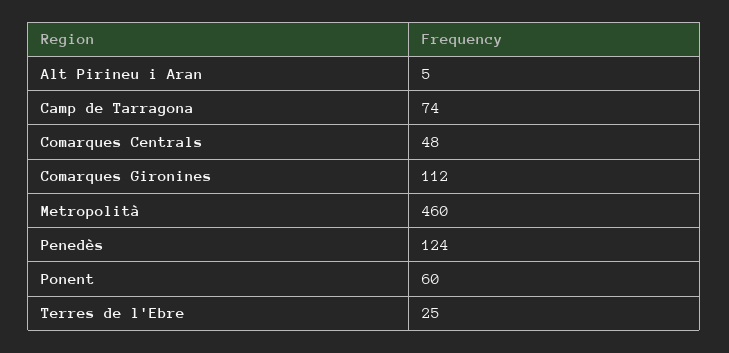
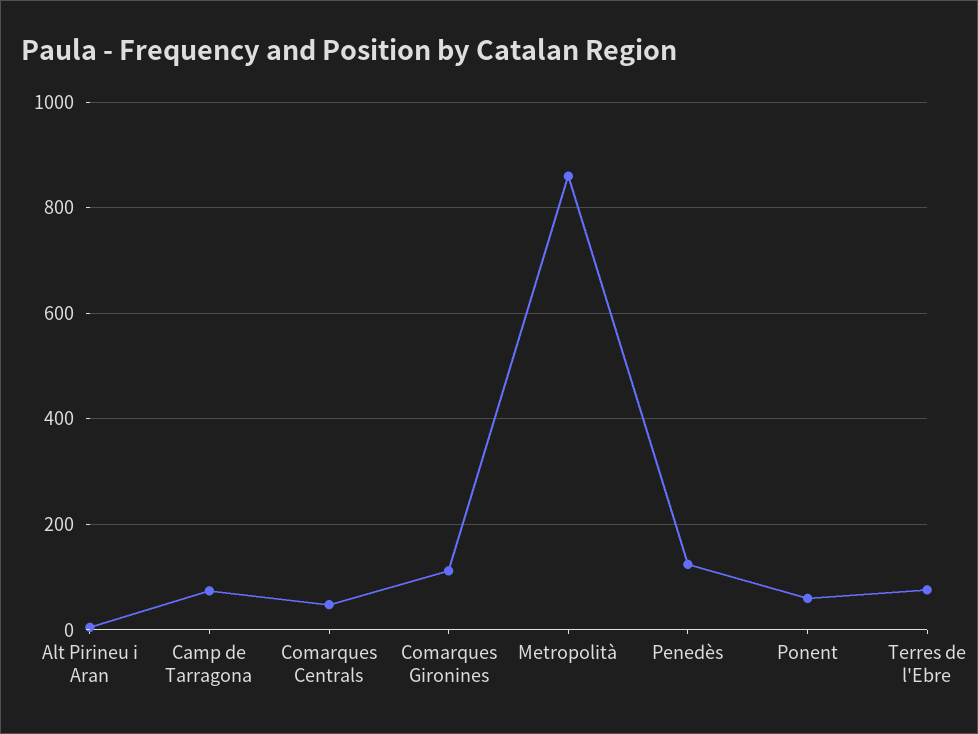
Metropolità: 460 -> 860
Terres de l'Ebre: 25 -> 80

